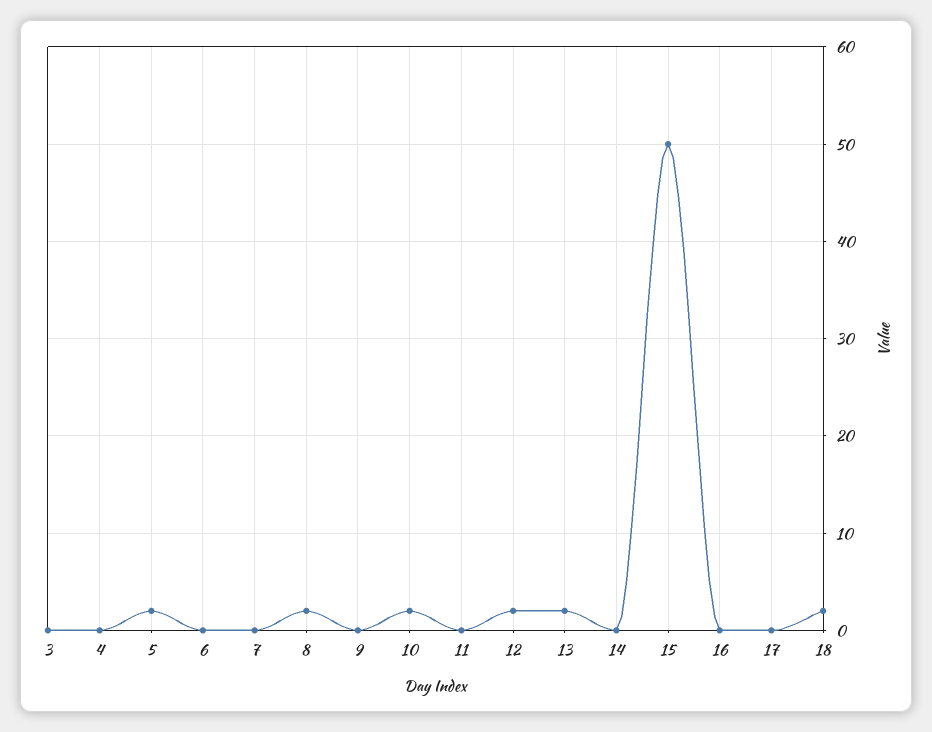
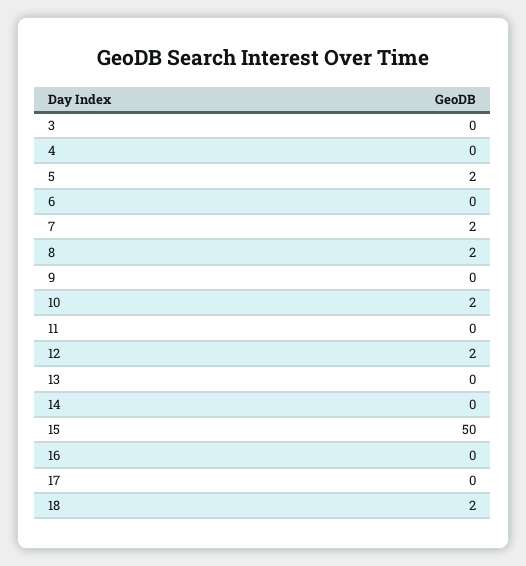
7: 0 -> 2
13: 2 -> 0

